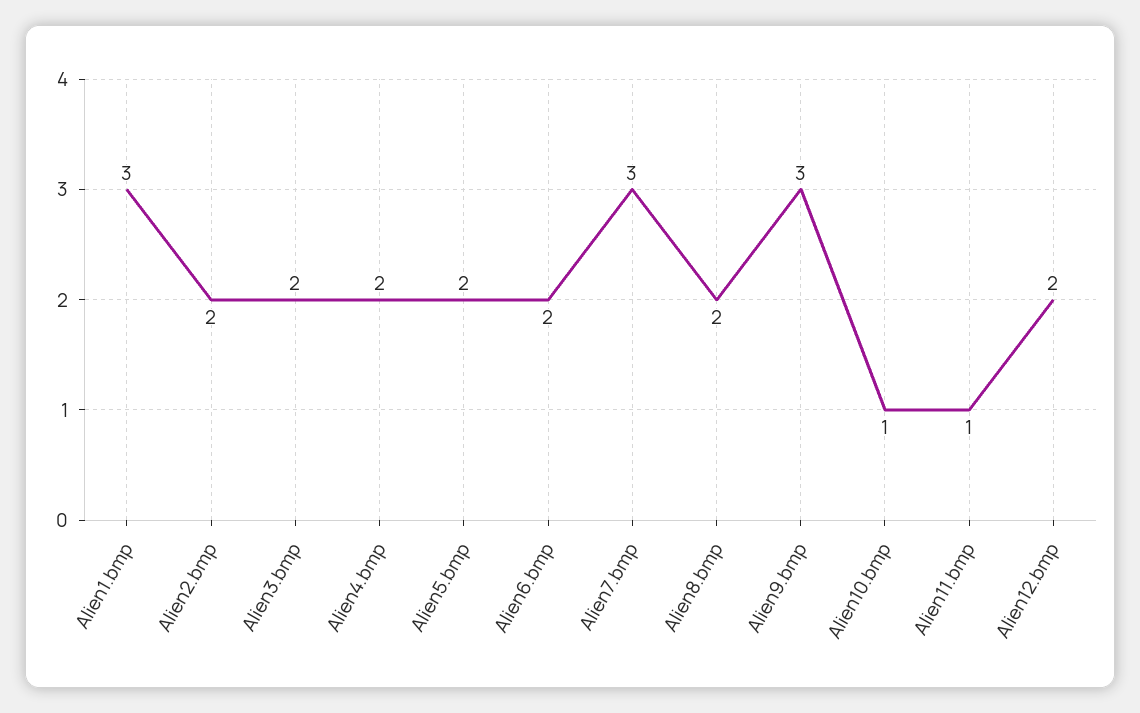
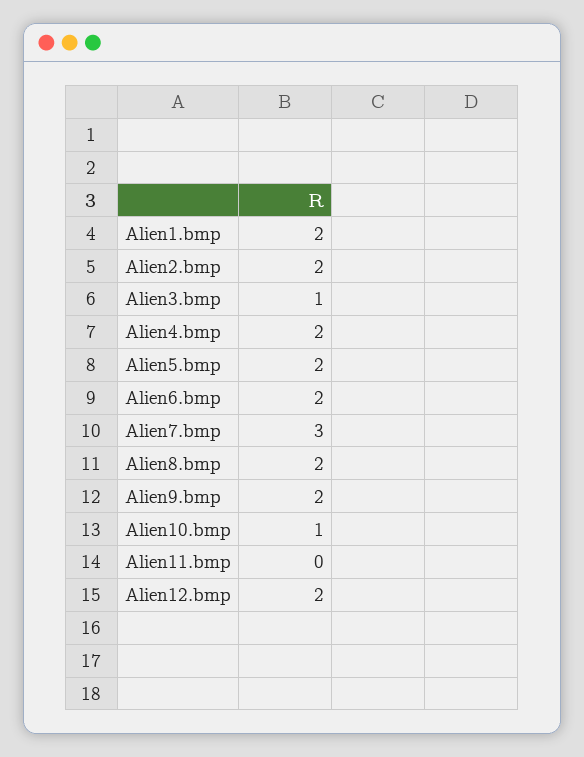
Alien1.bmp: 3 -> 2
Alien3.bmp: 2 -> 1
Alien9.bmp: 3 -> 2
Alien11.bmp: 1 -> 0

